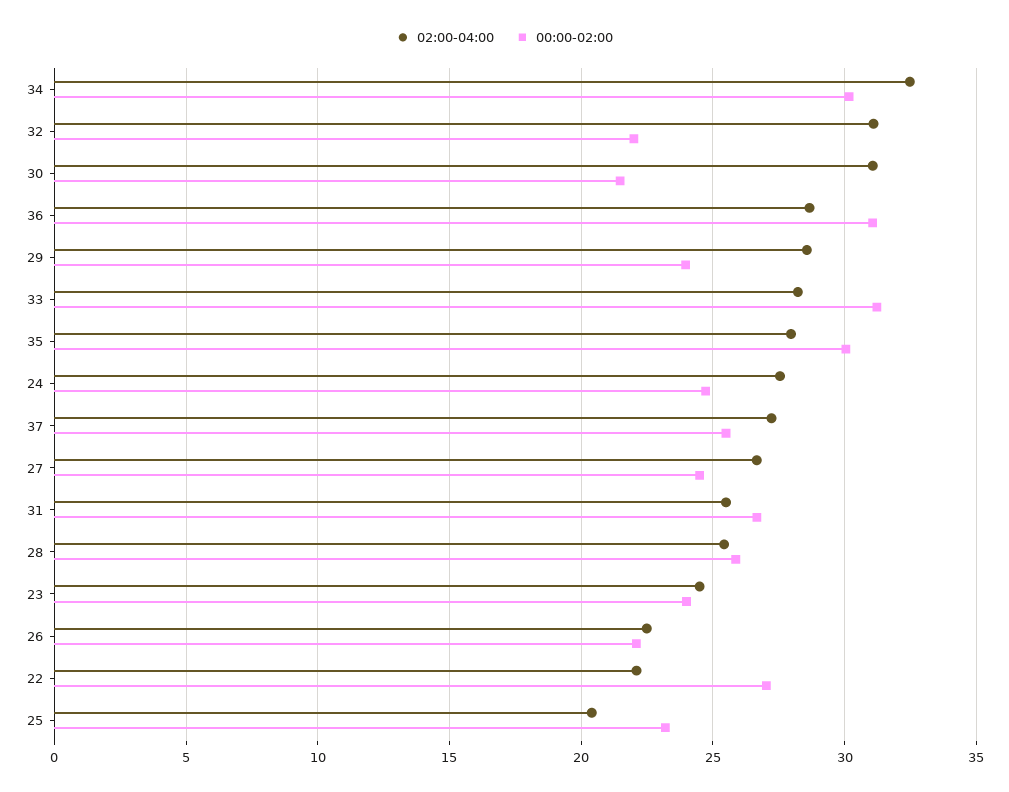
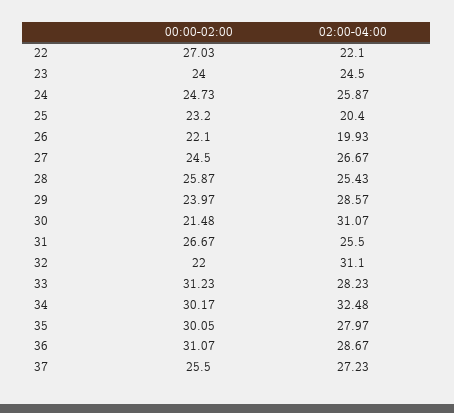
02:00-04:00, 24: 27.5 -> 25.87
02:00-04:00, 26: 22.5 -> 19.93

